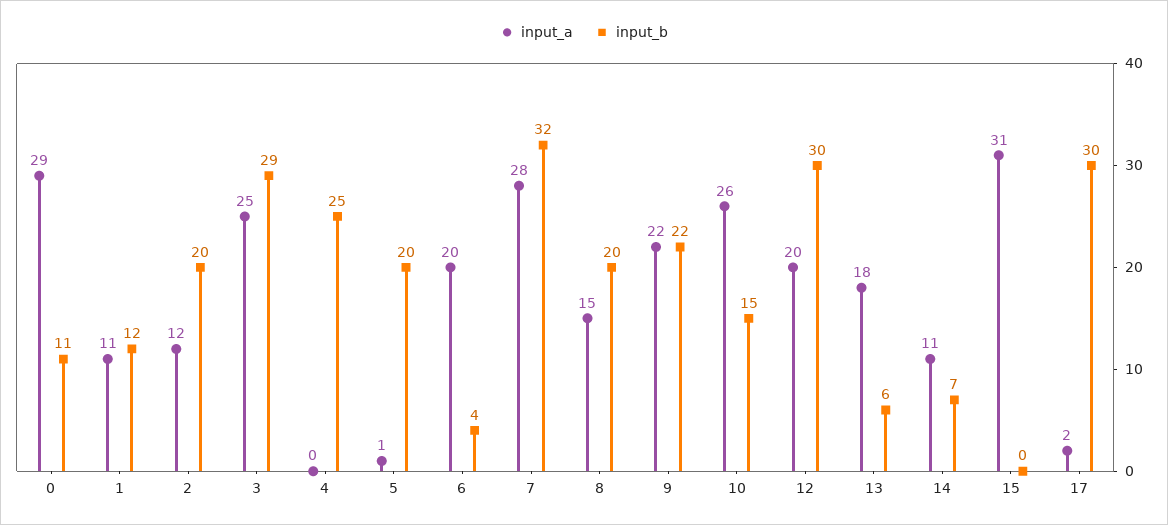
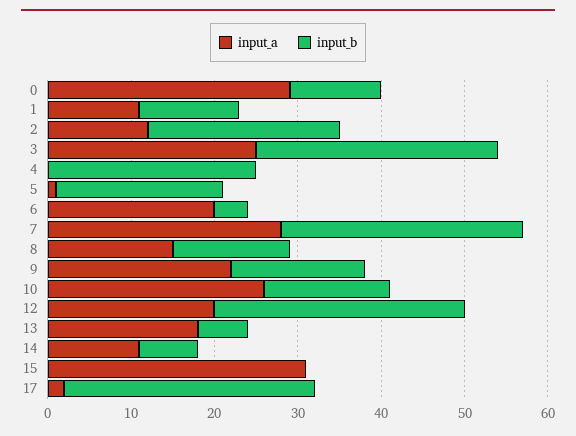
input_b, 2: 20 -> 23
input_b, 7: 32 -> 29
input_b, 8: 20 -> 14
input_b, 9: 22 -> 16

